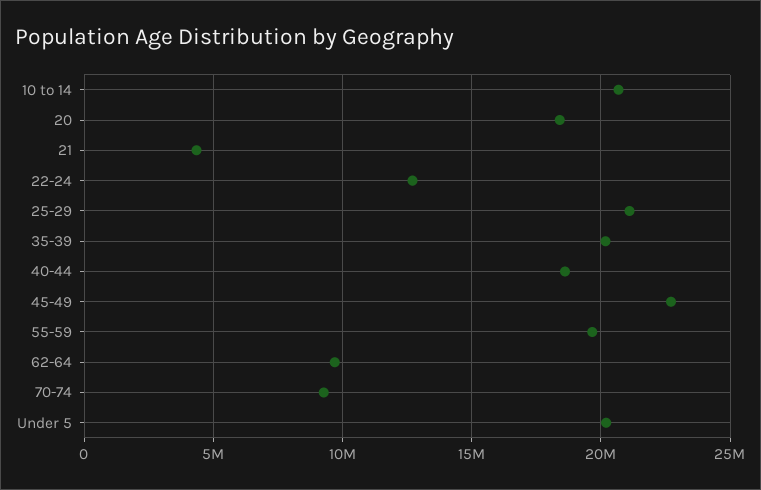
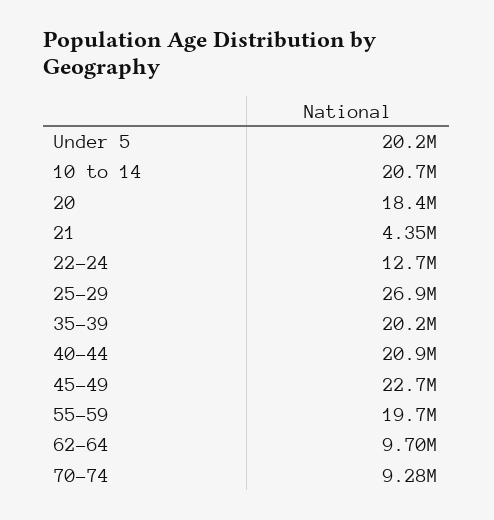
25-29: 21000000 -> 26900000
40-44: 18500000 -> 20900000

